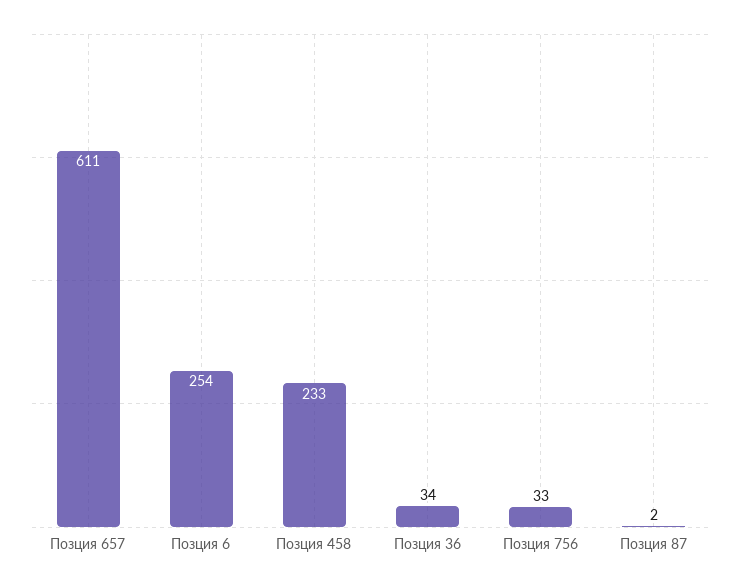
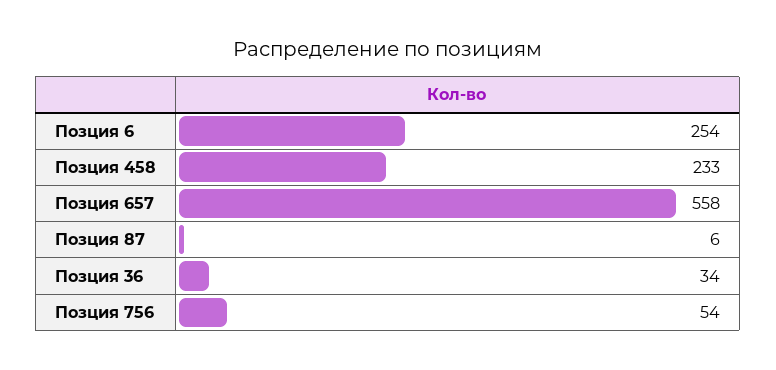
Позция 657: 611 -> 558
Позция 756: 33 -> 54
Позция 87: 2 -> 6

